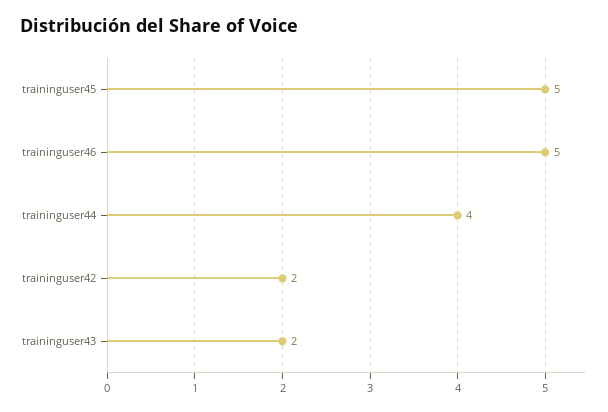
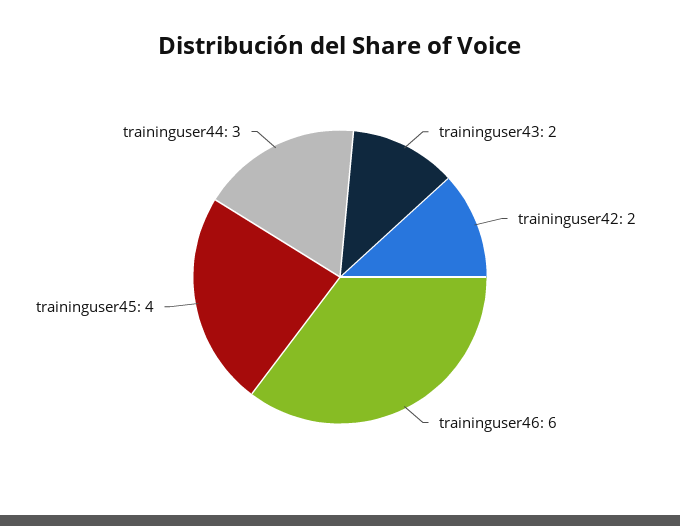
traininguser45: 5 -> 4
traininguser46: 5 -> 6
traininguser44: 4 -> 3

